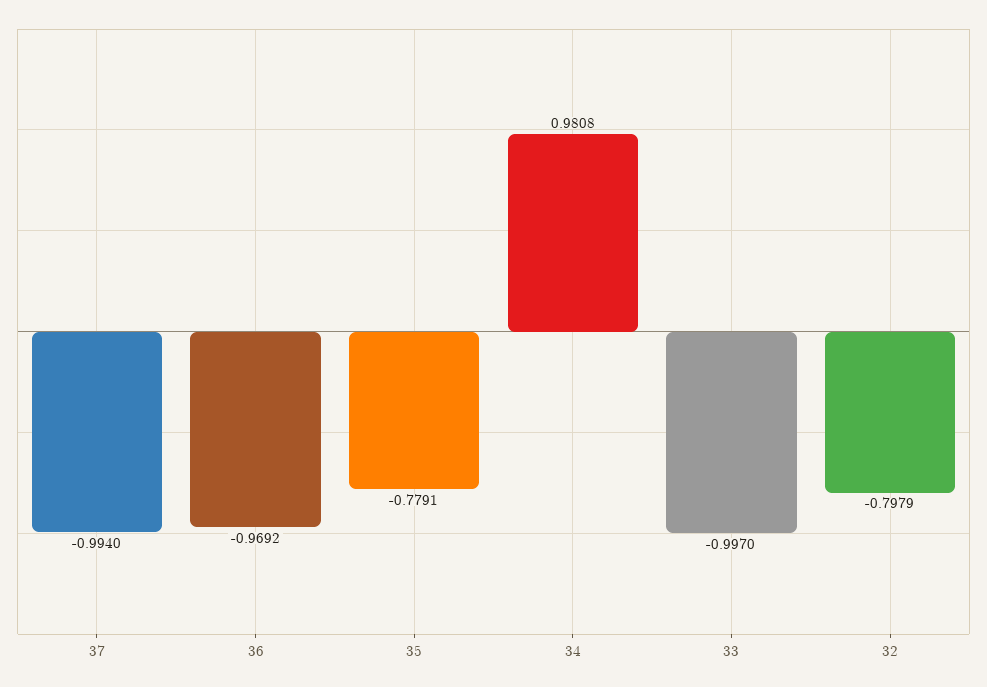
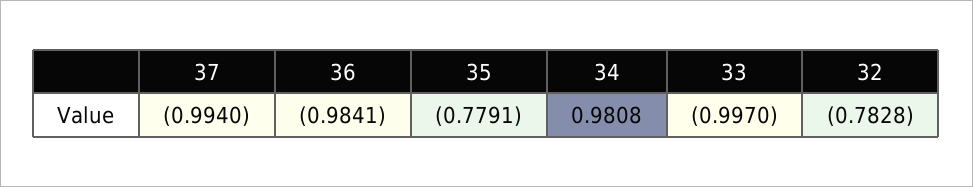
36: -0.9692 -> -0.9841
32: -0.7979 -> -0.7828

